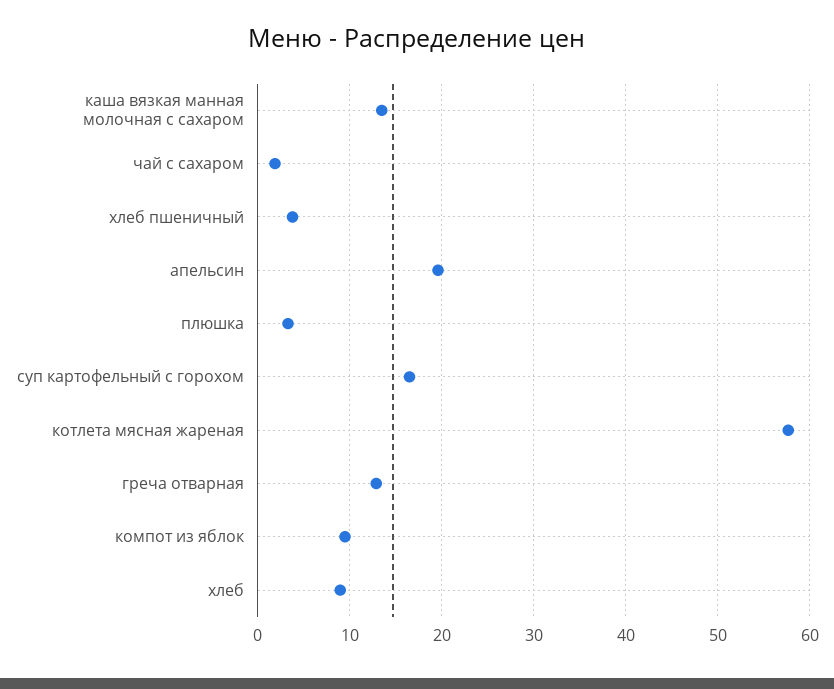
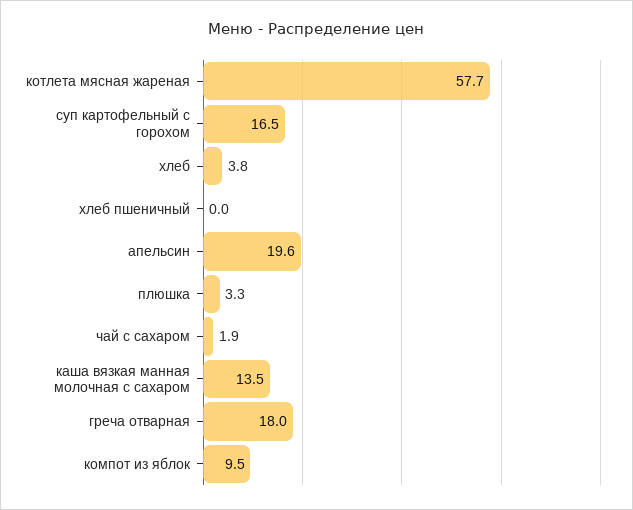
хлеб пшеничный: 4 -> 0
греча отварная: 13 -> 18
хлеб: 9 -> 3.8

